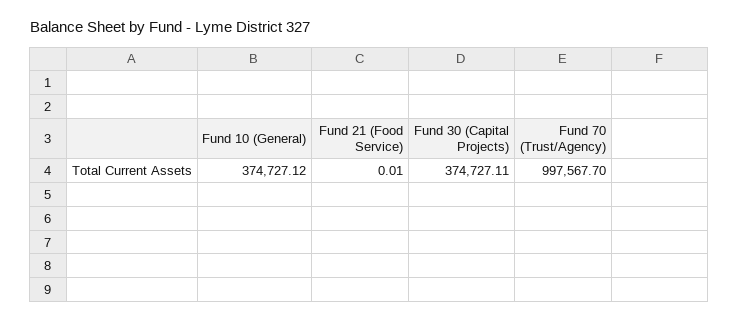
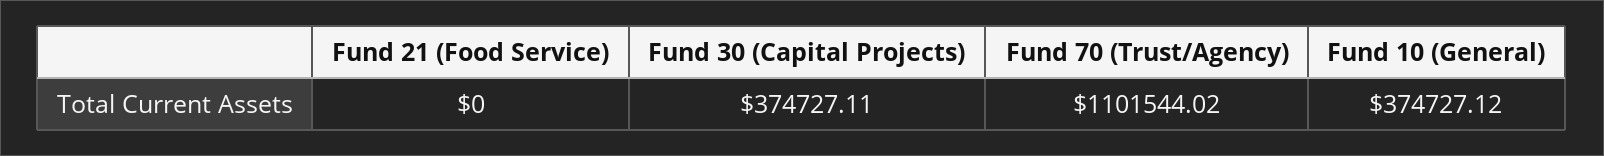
Fund 21 (Food Service): 0.01 -> 0
Fund 70 (Trust/Agency): 997567.7 -> 1101544.02

